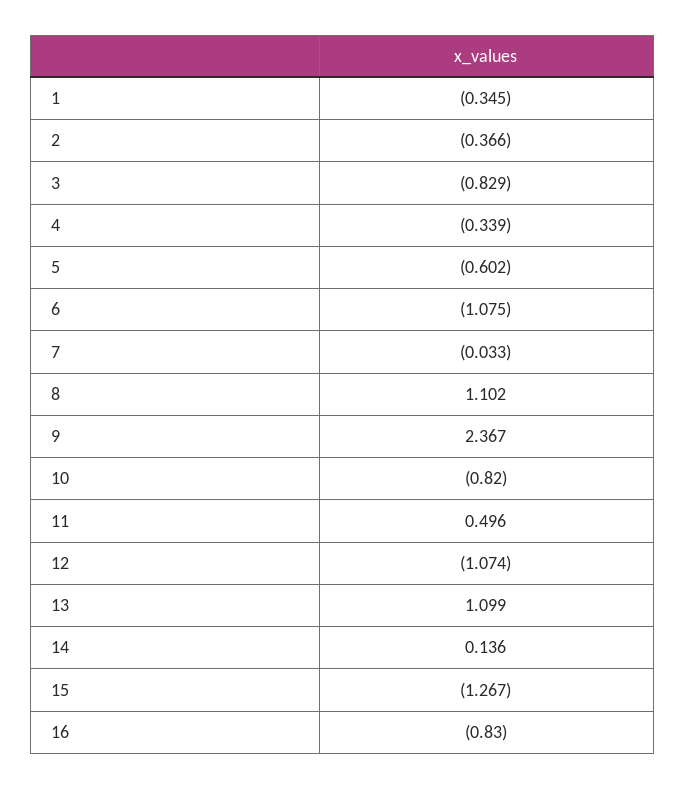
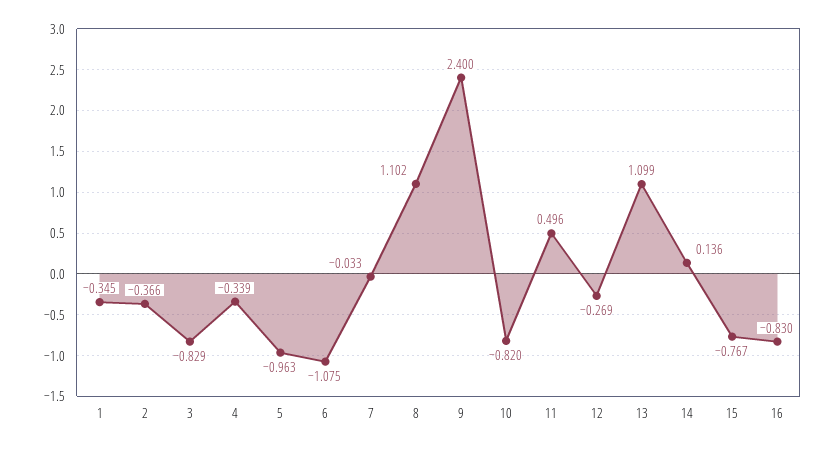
5: -0.602 -> -0.963
9: 2.367 -> 2.4
12: -1.074 -> -0.269
15: -1.267 -> -0.767

